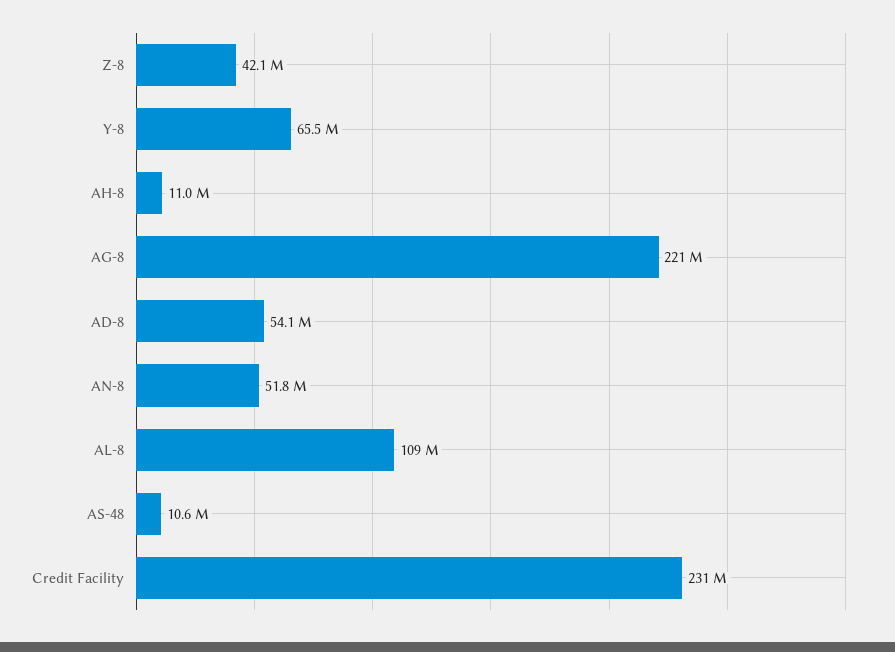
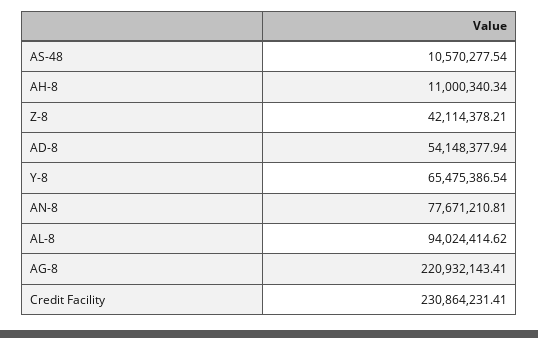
AN-8: 51800000 -> 77671210.81
AL-8: 109000000 -> 94024414.62

